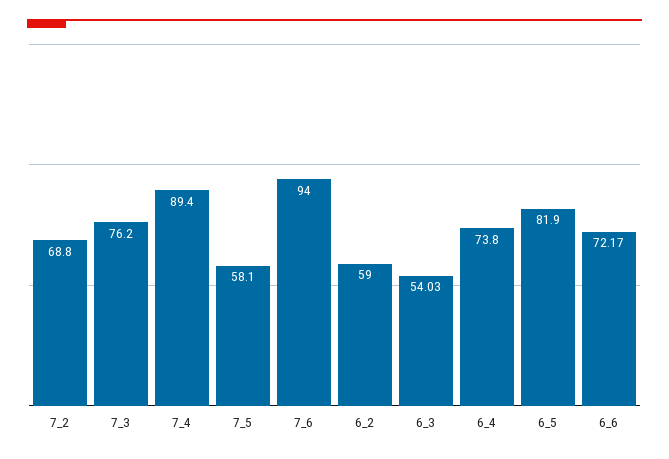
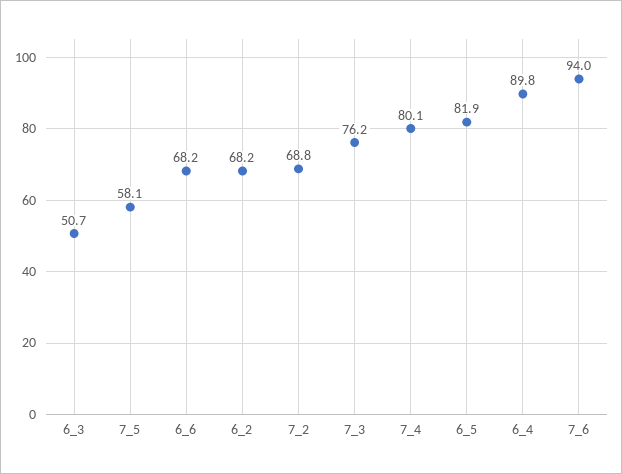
7_4: 89.4 -> 80.1
6_2: 59 -> 68.2
6_3: 54.03 -> 50.7
6_4: 73.8 -> 89.8
6_6: 72.17 -> 68.2

